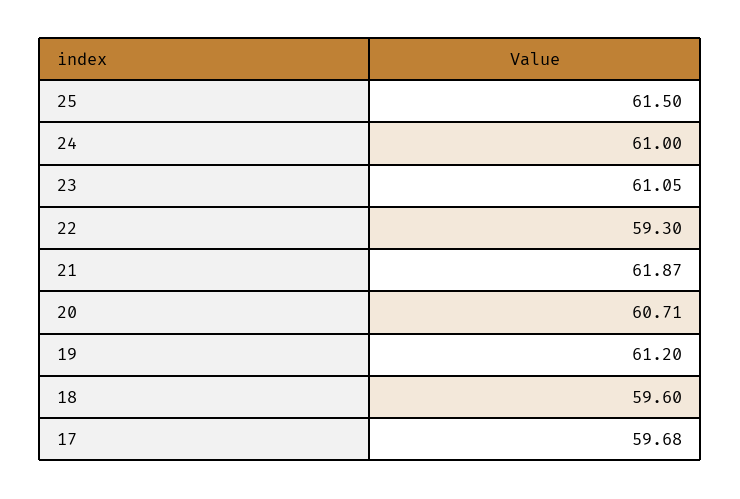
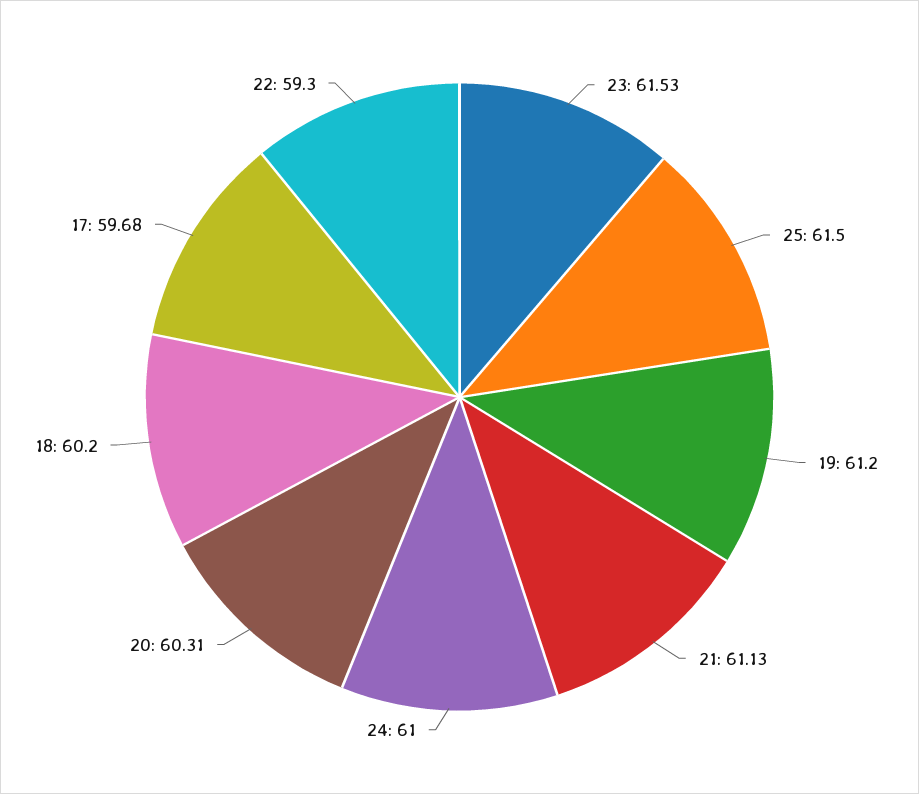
23: 61.05 -> 61.53
21: 61.87 -> 61.13
20: 60.71 -> 60.31
18: 59.6 -> 60.2

